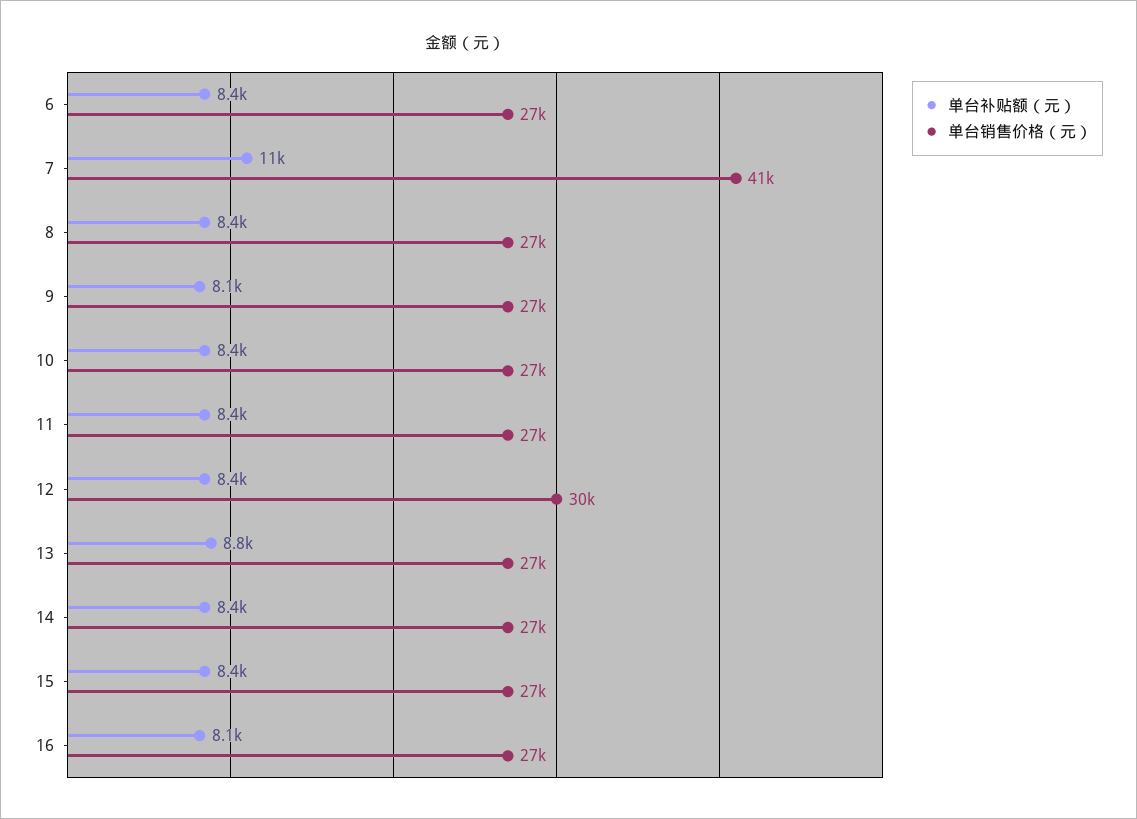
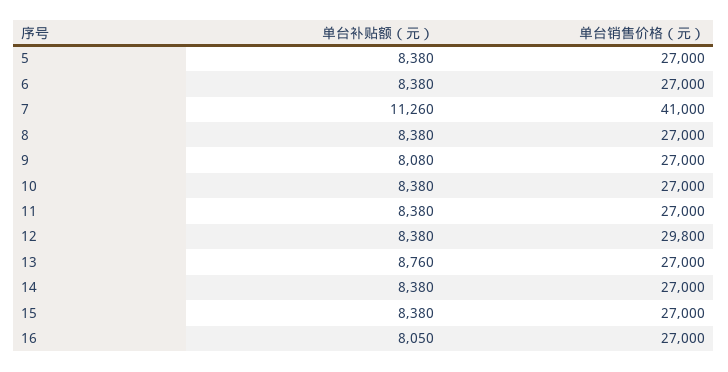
单台补贴额（元）, 5: none -> 8380
单台销售价格（元）, 5: none -> 27000

